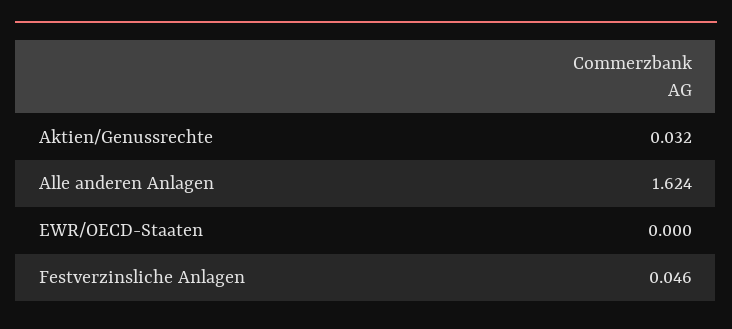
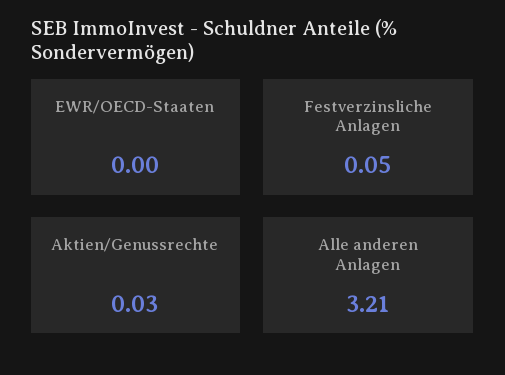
Alle anderen Anlagen: 1.624 -> 3.21

